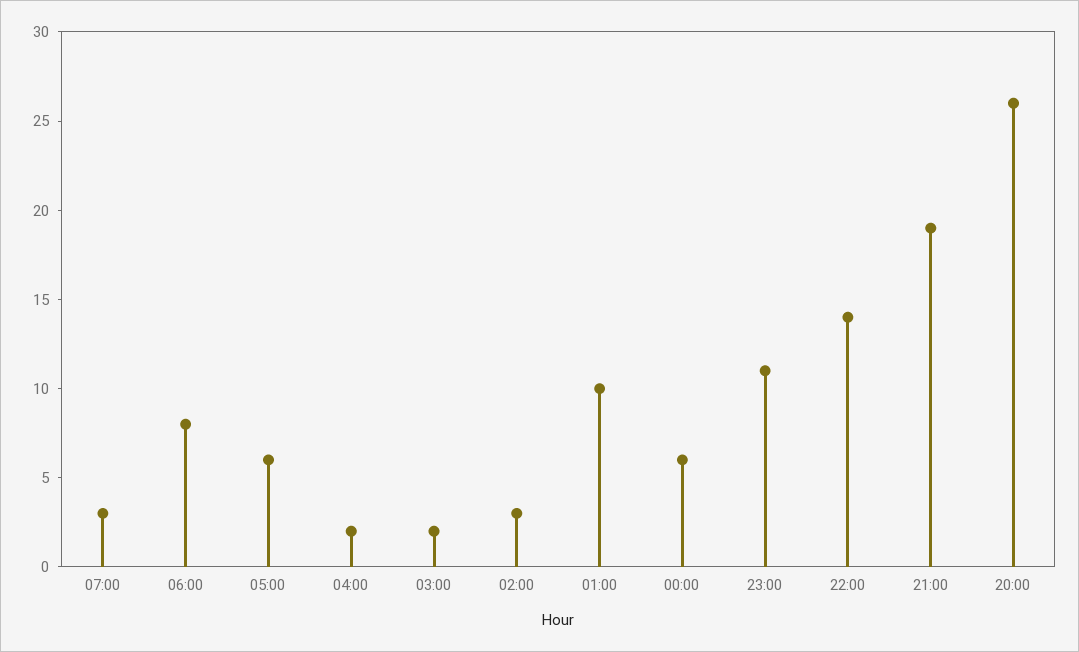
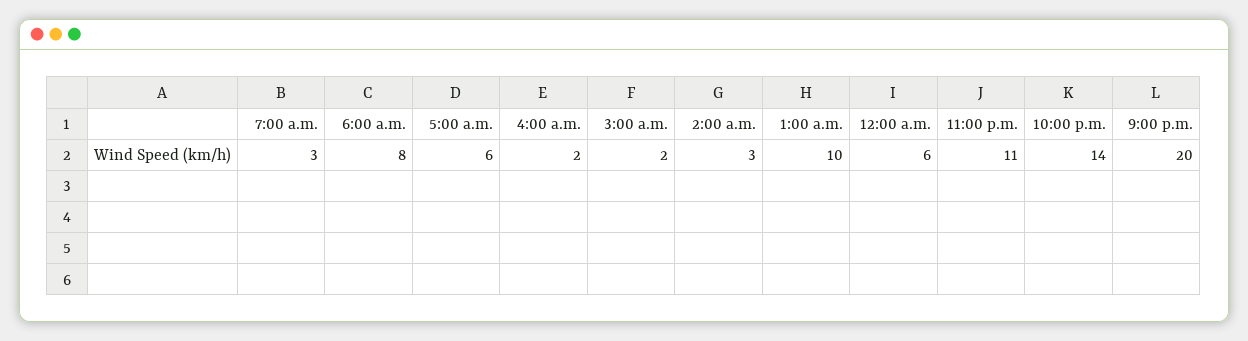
21:00: 19 -> 20
20:00: 26 -> none

